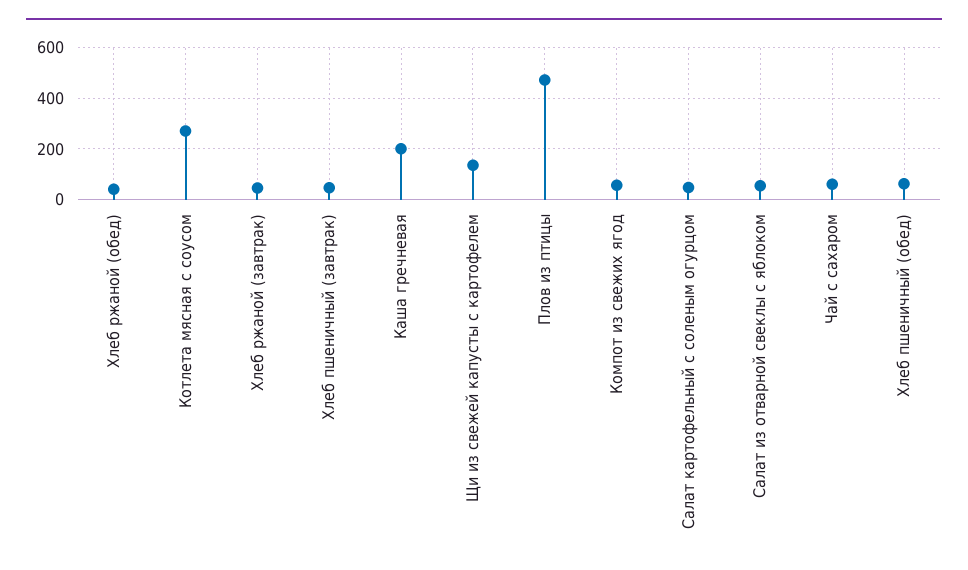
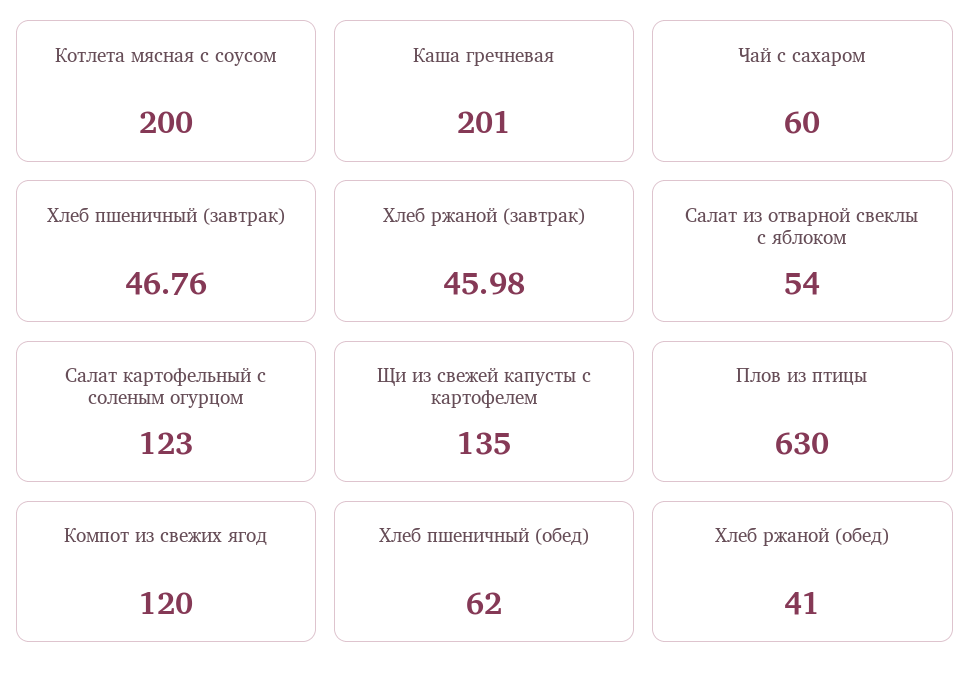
Котлета мясная с соусом: 275 -> 200
Плов из птицы: 475 -> 630
Компот из свежих ягод: 50 -> 120
Салат картофельный с соленым огурцом: 50 -> 123

